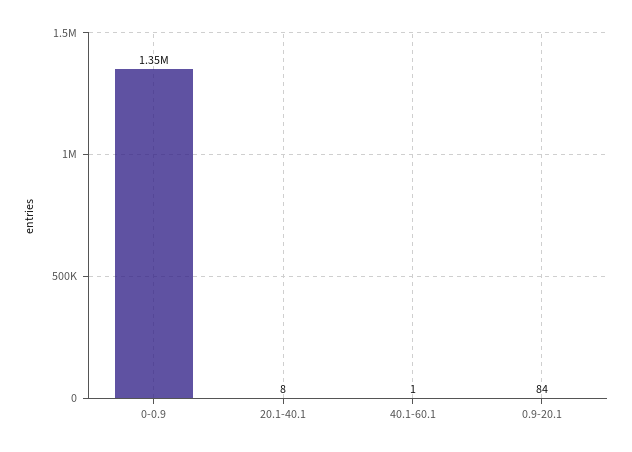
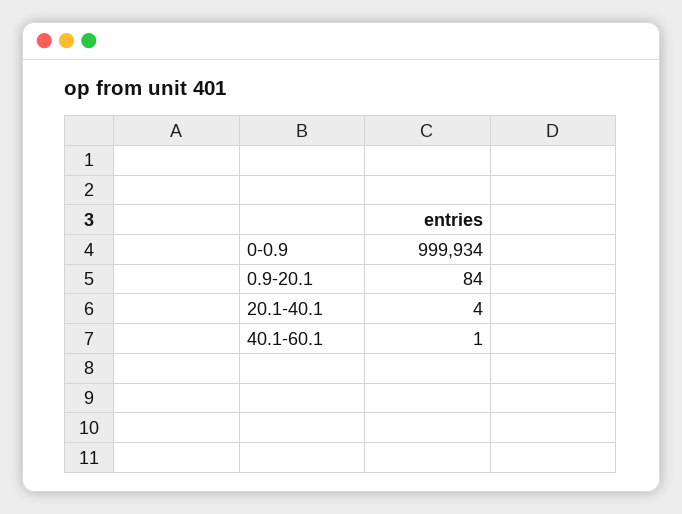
0-0.9: 1350000 -> 999934
20.1-40.1: 8 -> 4

